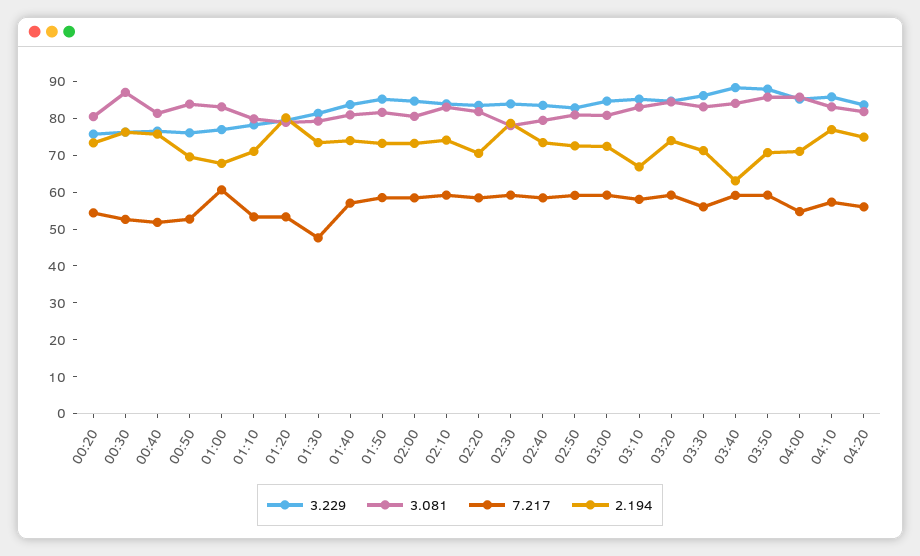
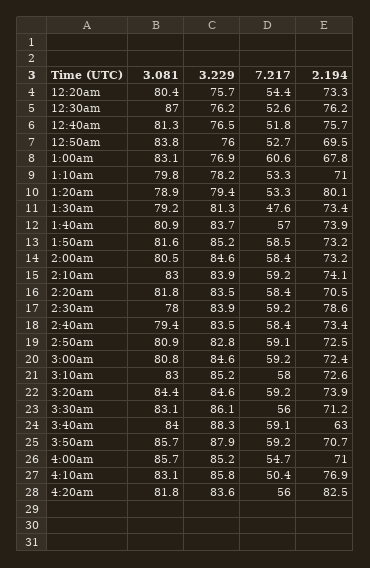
2.194, 03:10: 67.5 -> 72.6
7.217, 04:10: 57.5 -> 50.4
2.194, 04:20: 75 -> 82.5

